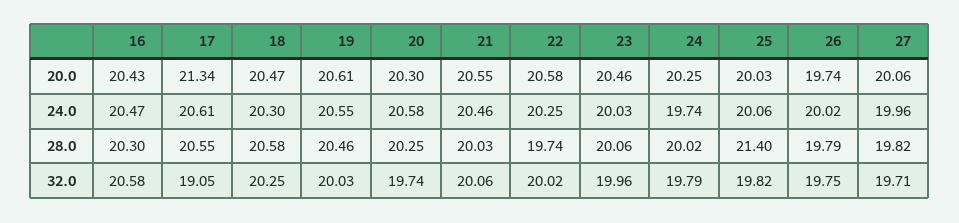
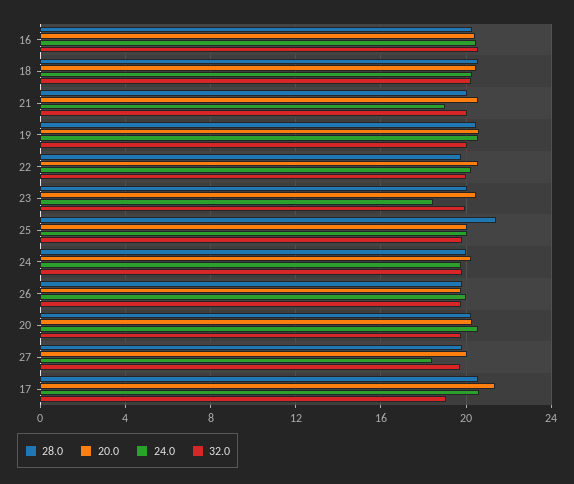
24.0, 21: 20.46 -> 19
24.0, 23: 20.03 -> 18.5
24.0, 27: 19.96 -> 18.5

